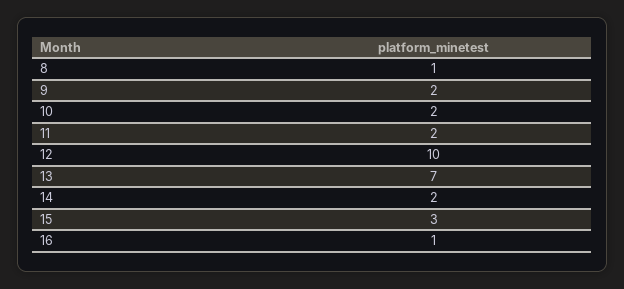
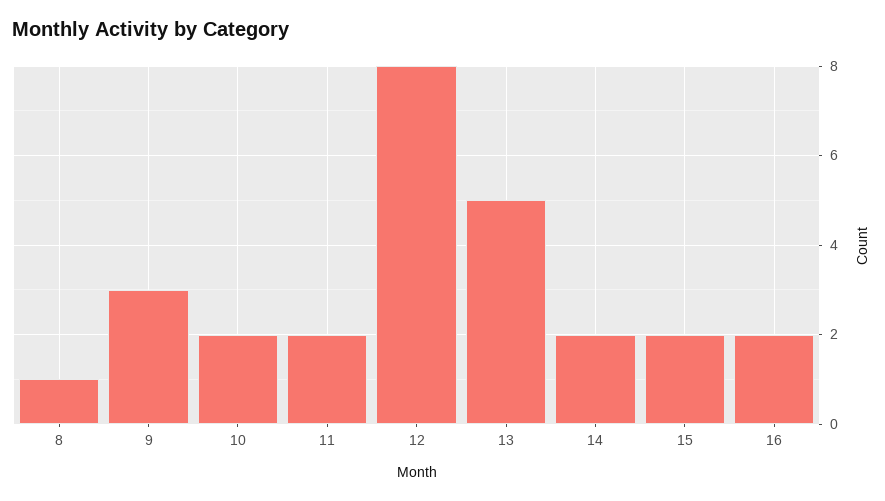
9: 2 -> 3
12: 10 -> 8
13: 7 -> 5
15: 3 -> 2
16: 1 -> 2

